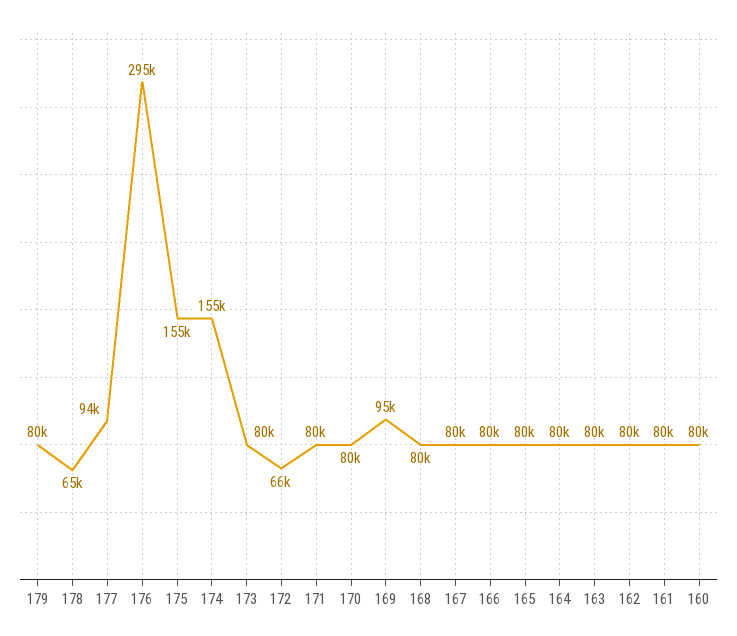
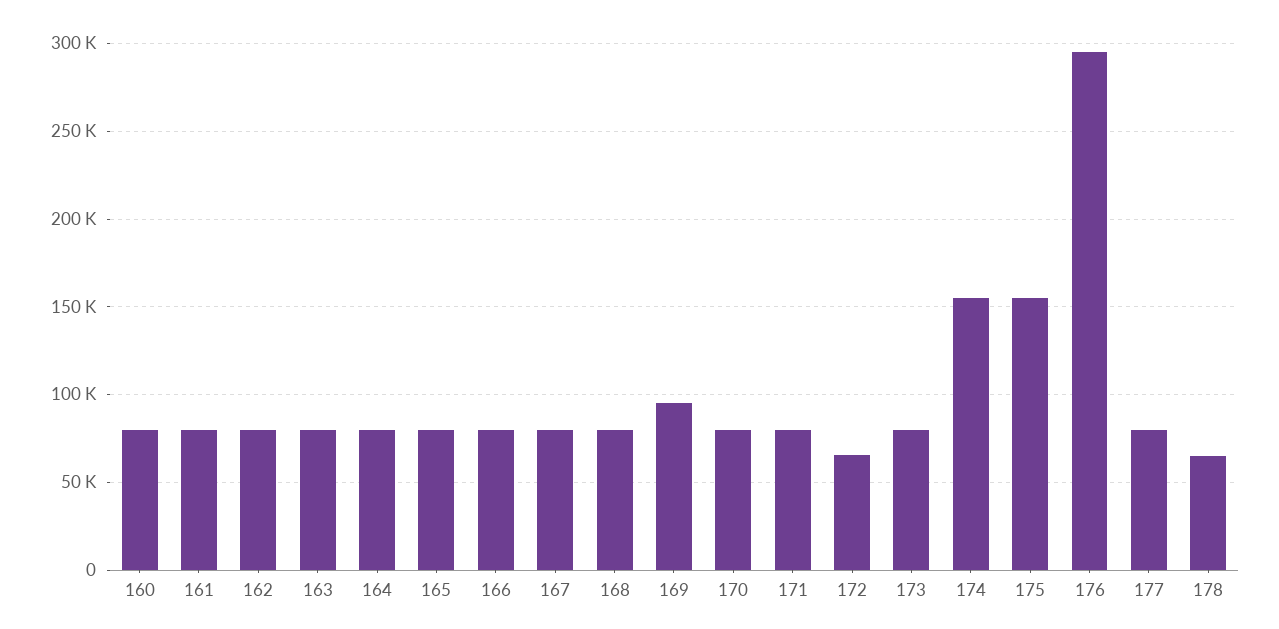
179: 80000 -> none
177: 94000 -> 80000

